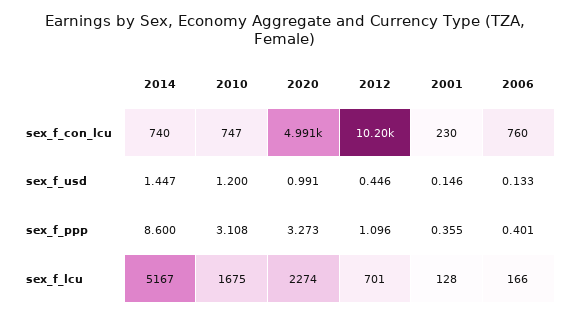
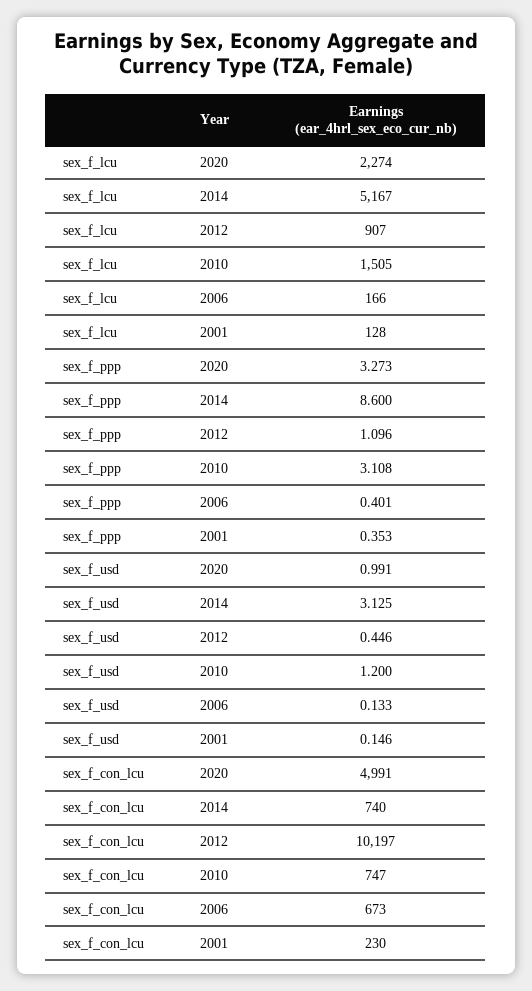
2006, sex_f_con_lcu: 760 -> 673
2014, sex_f_usd: 1.447 -> 3.125
2001, sex_f_ppp: 0.355 -> 0.353
2010, sex_f_lcu: 1675 -> 1505
2012, sex_f_lcu: 701 -> 907

